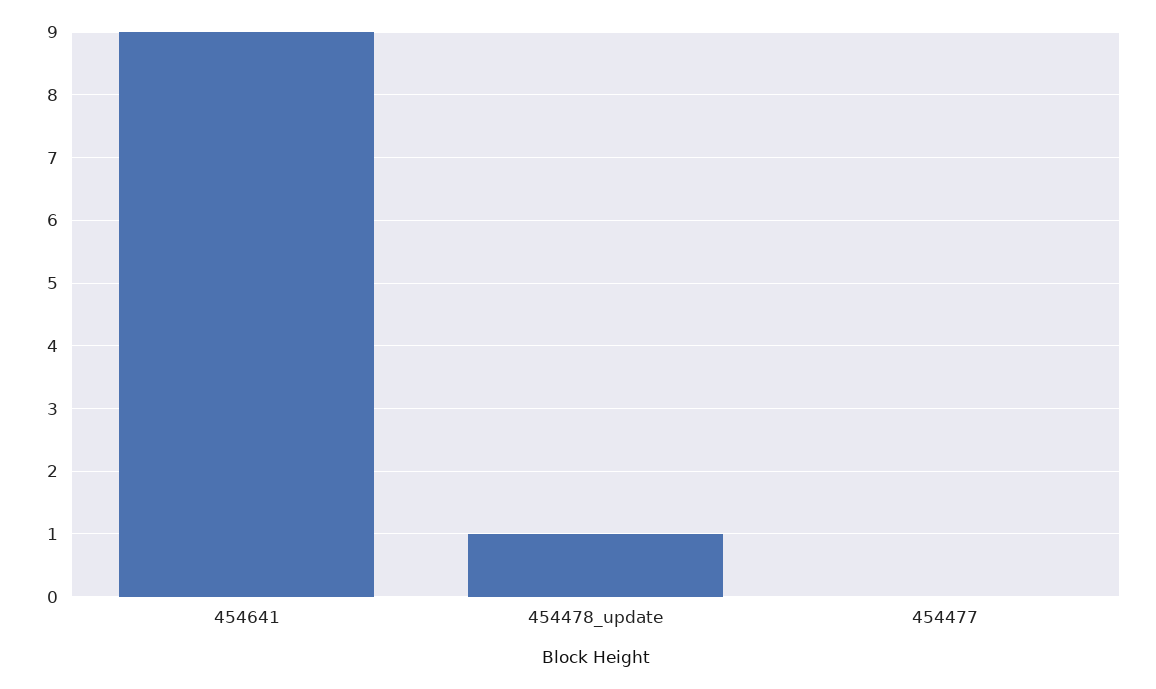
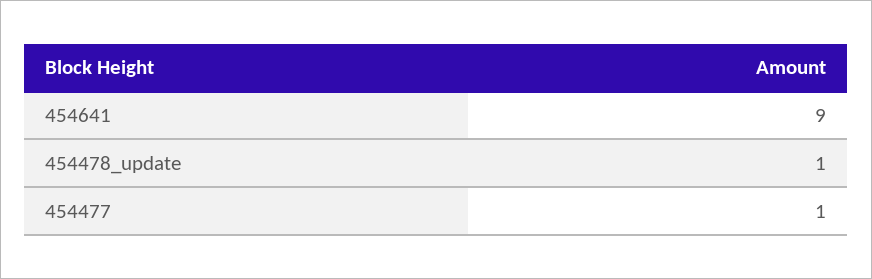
454477: 0 -> 1

